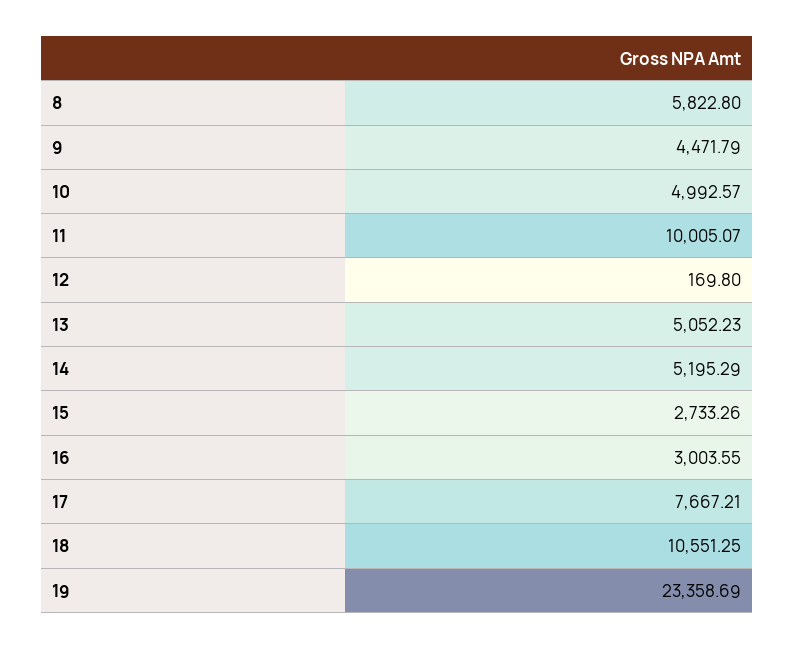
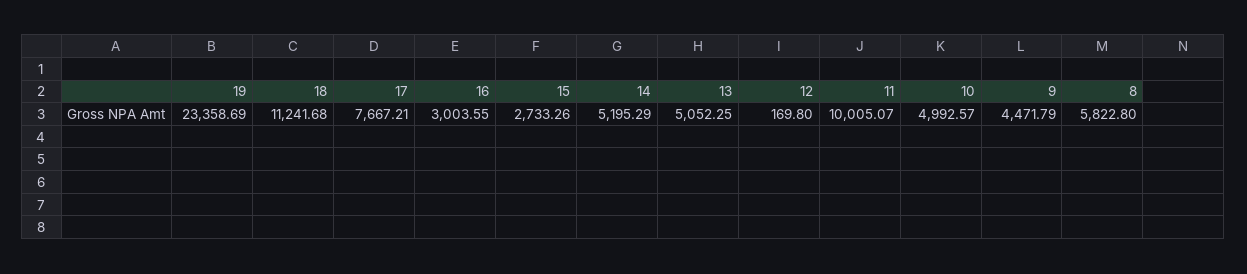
13: 5052.23 -> 5052.25
18: 10551.25 -> 11241.68

